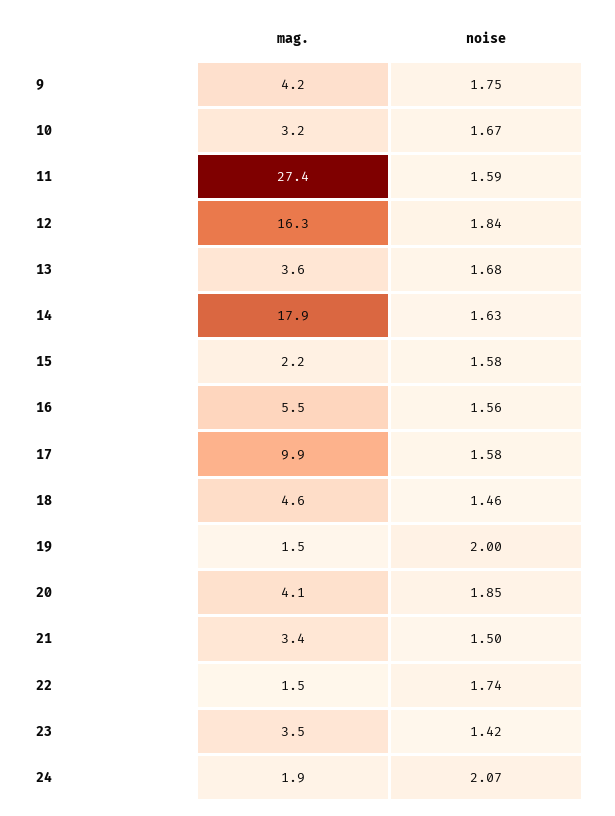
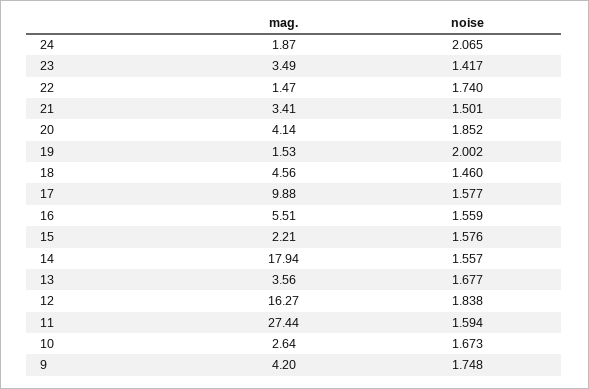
mag., 10: 3.2 -> 2.64
noise, 14: 1.63 -> 1.557

